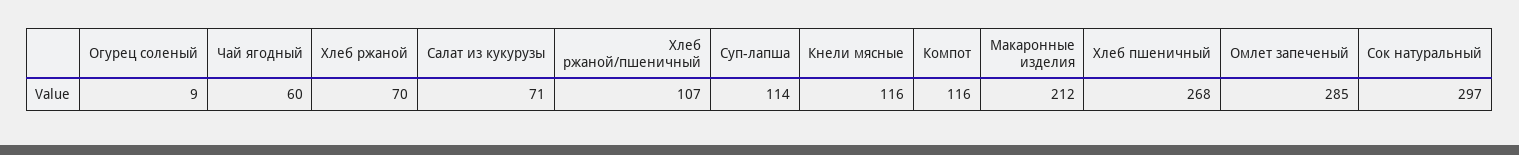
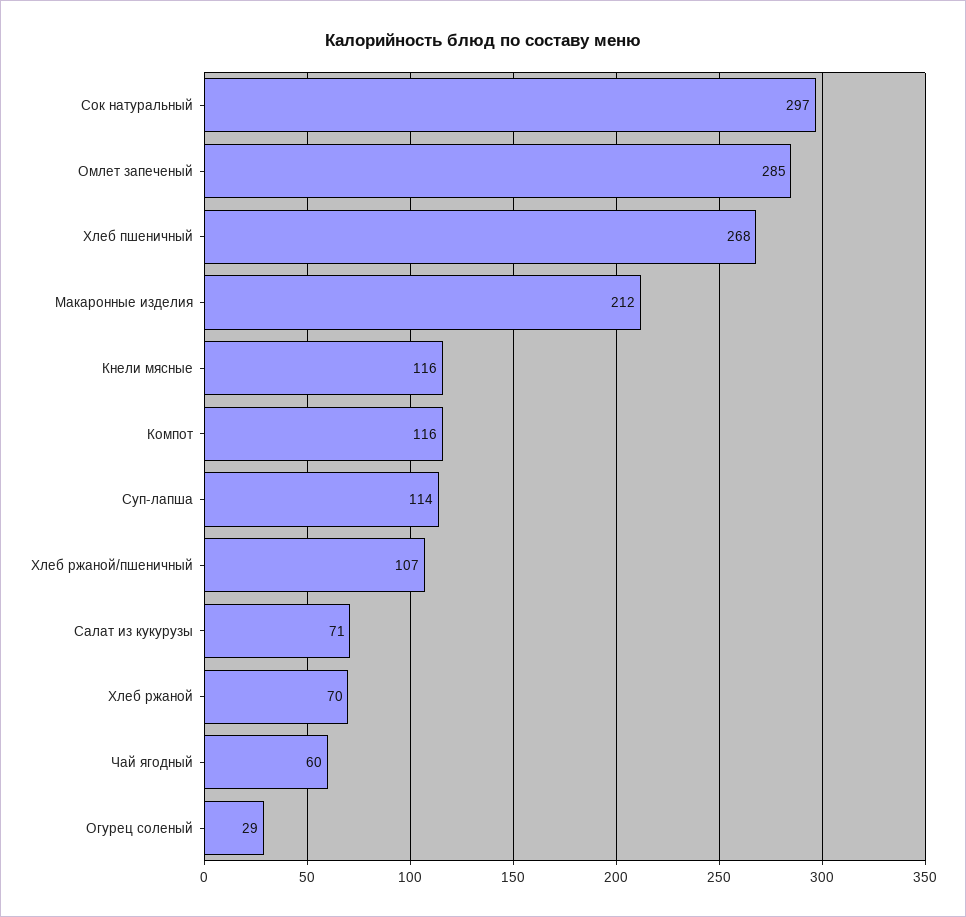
Огурец соленый: 9 -> 29

